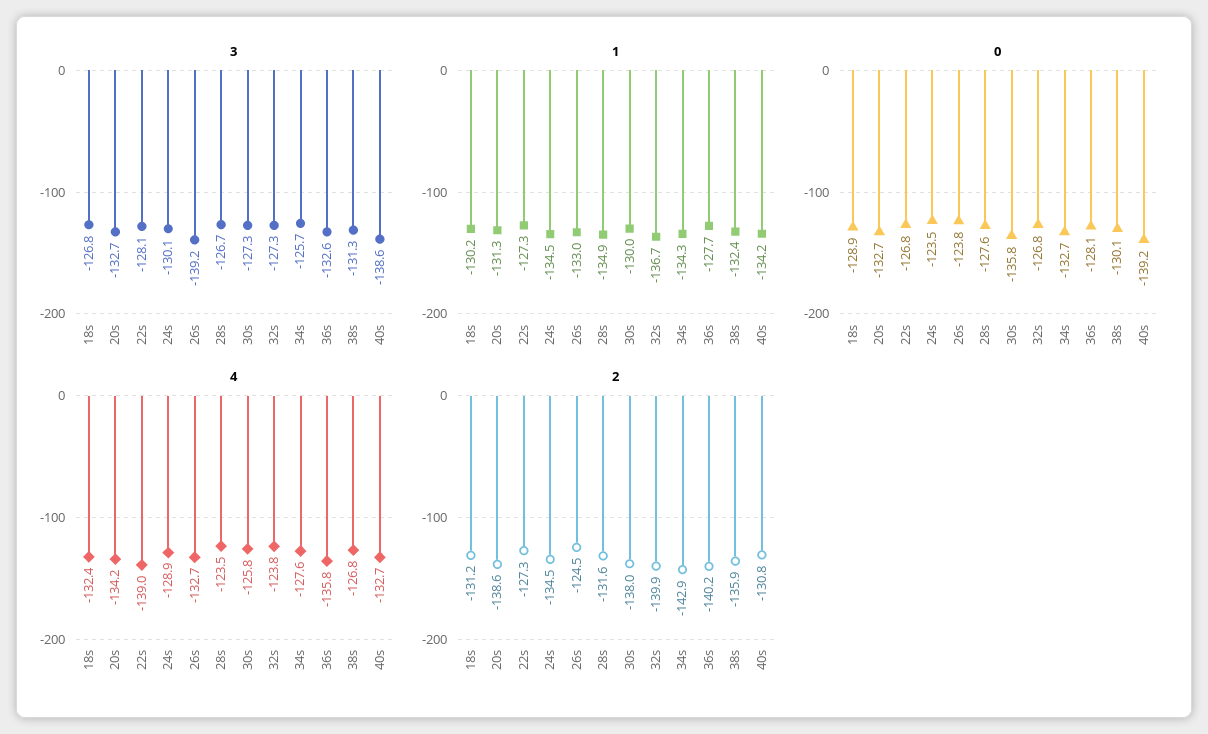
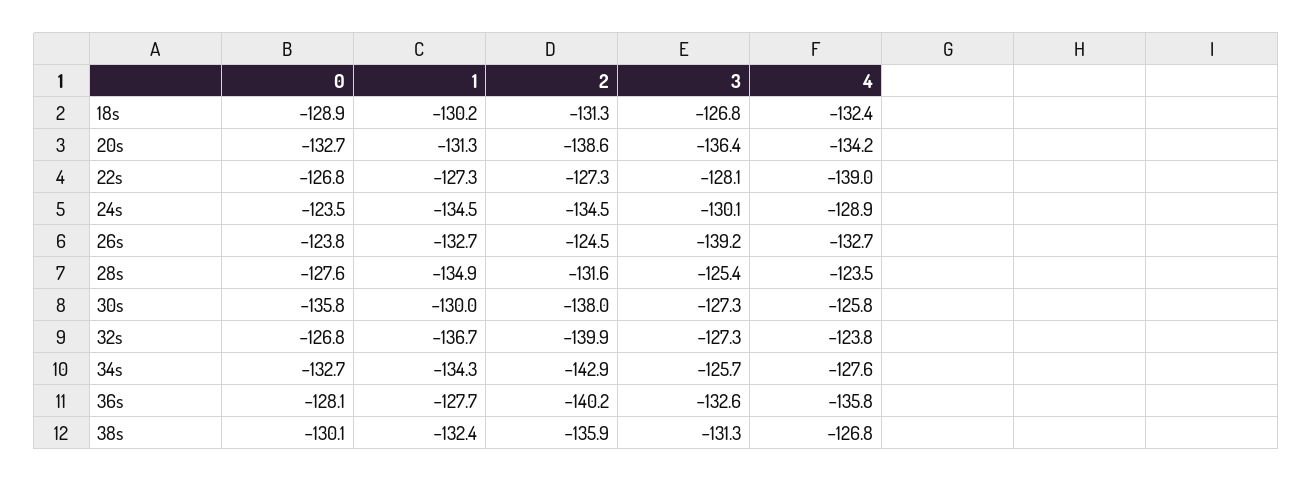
3, 20s: -132.7 -> -136.4
3, 28s: -126.7 -> -125.4
3, 40s: -138.6 -> none
1, 26s: -133 -> -132.7
1, 40s: -134.2 -> none
0, 40s: -139.2 -> none
4, 40s: -132.7 -> none
2, 18s: -131.2 -> -131.3
2, 40s: -130.8 -> none

